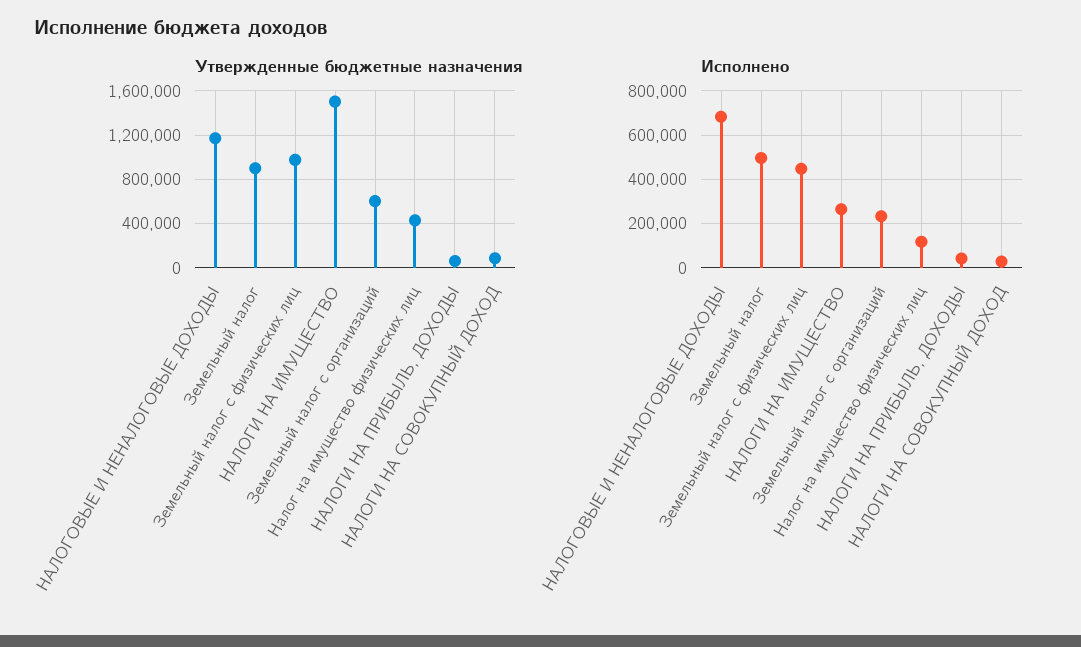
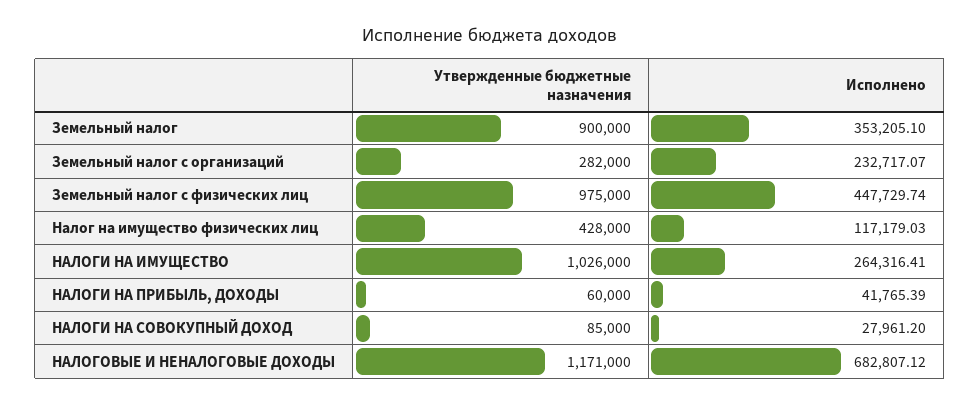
Утвержденные бюджетные назначения, НАЛОГИ НА ИМУЩЕСТВО: 1500000 -> 1026000
Утвержденные бюджетные назначения, Земельный налог с организаций: 600000 -> 282000
Исполнено, Земельный налог: 500000 -> 353205.1

